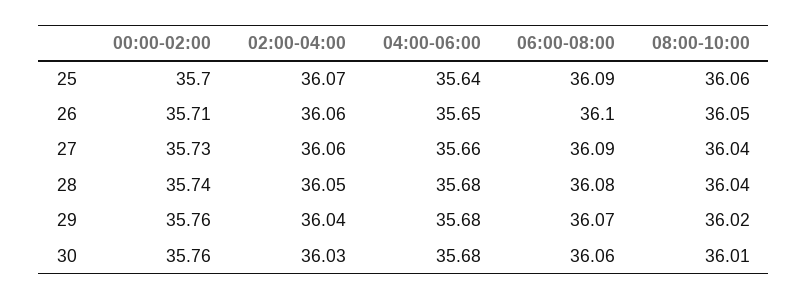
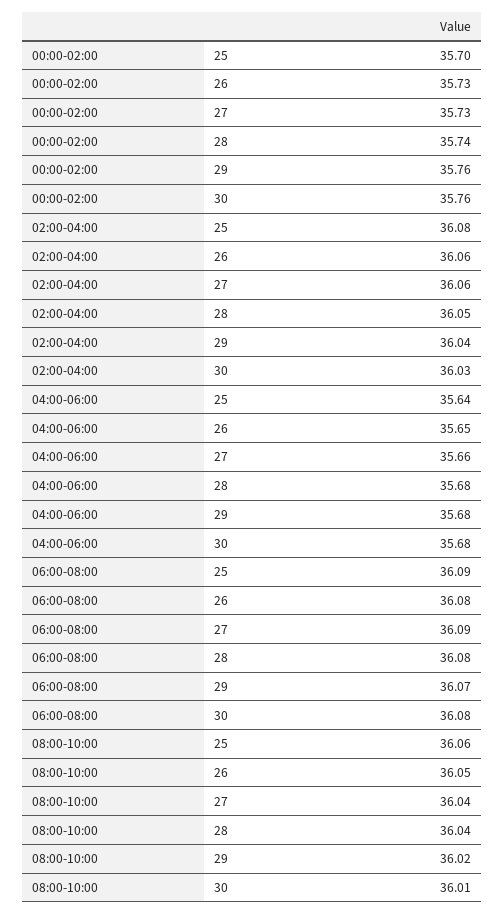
02:00-04:00, 25: 36.07 -> 36.08
00:00-02:00, 26: 35.71 -> 35.73
06:00-08:00, 26: 36.1 -> 36.08
06:00-08:00, 30: 36.06 -> 36.08

